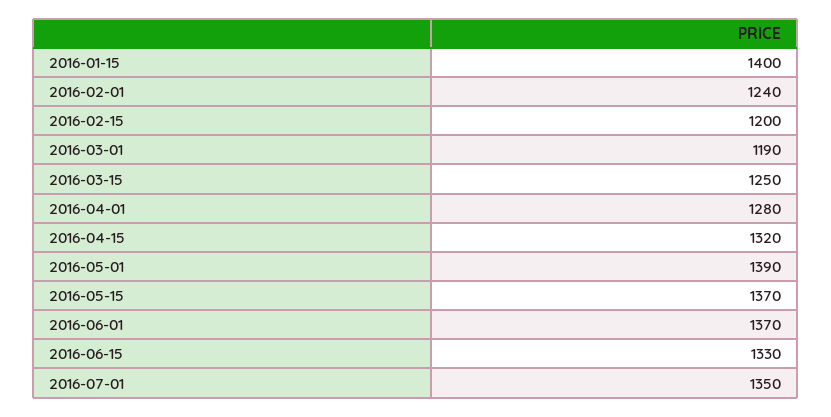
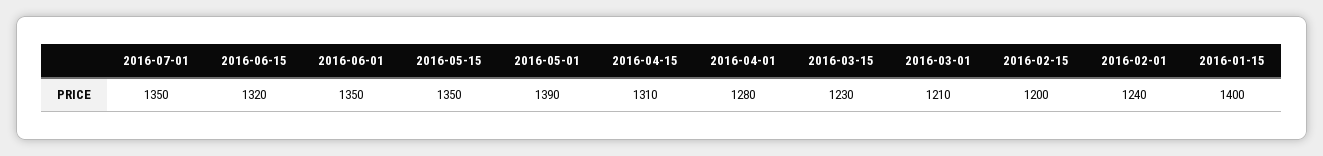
2016-03-01: 1190 -> 1210
2016-03-15: 1250 -> 1230
2016-04-15: 1320 -> 1310
2016-05-15: 1370 -> 1350
2016-06-01: 1370 -> 1350
2016-06-15: 1330 -> 1320

